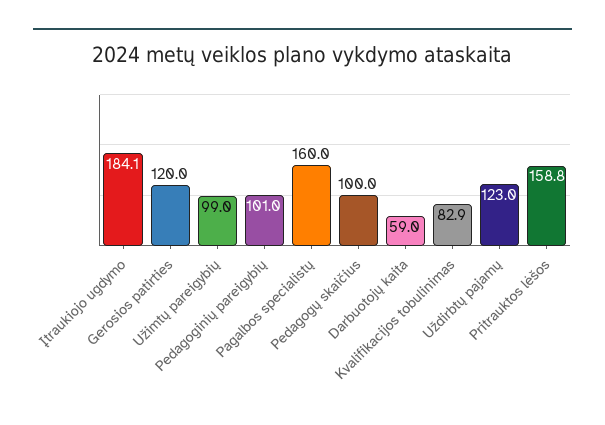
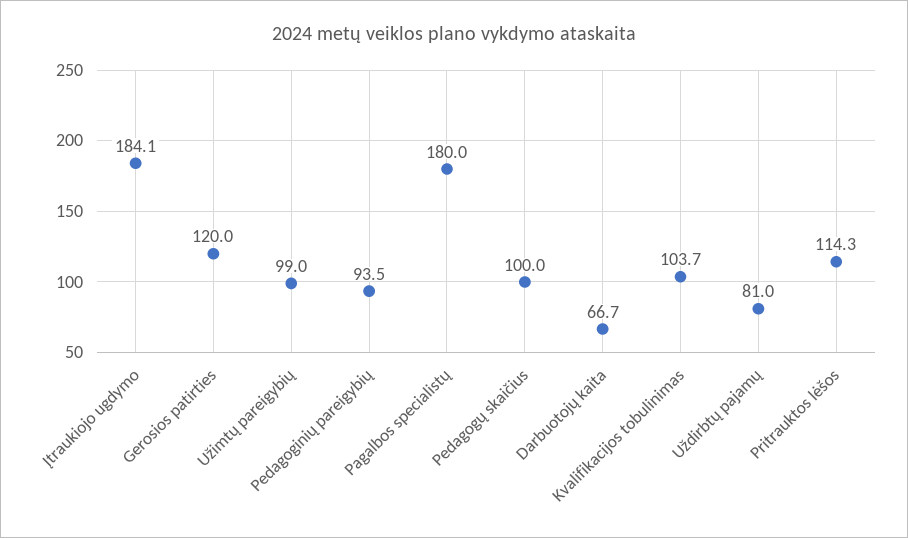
Pedagoginių pareigybių: 101 -> 93.5
Pagalbos specialistų: 160 -> 180
Darbuotojų kaita: 59 -> 66.7
Kvalifikacijos tobulinimas: 82.9 -> 103.7
Uždirbtų pajamų: 123 -> 81
Pritrauktos lėšos: 158.8 -> 114.3

